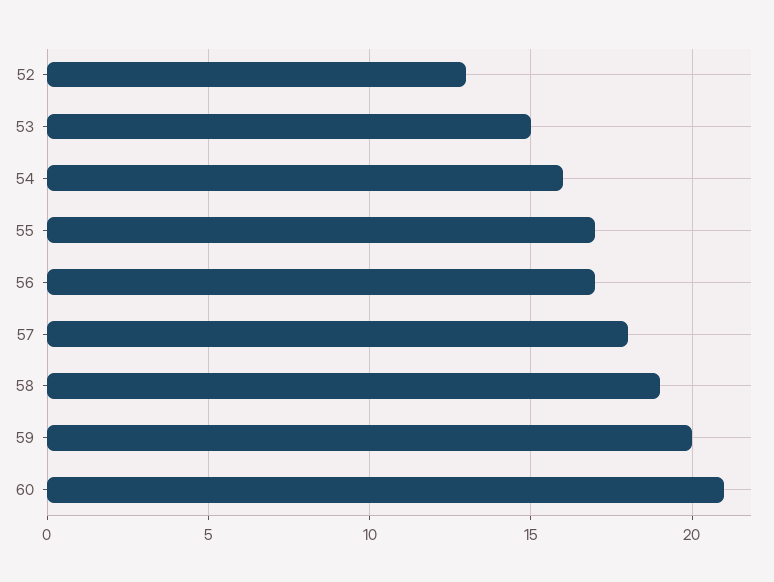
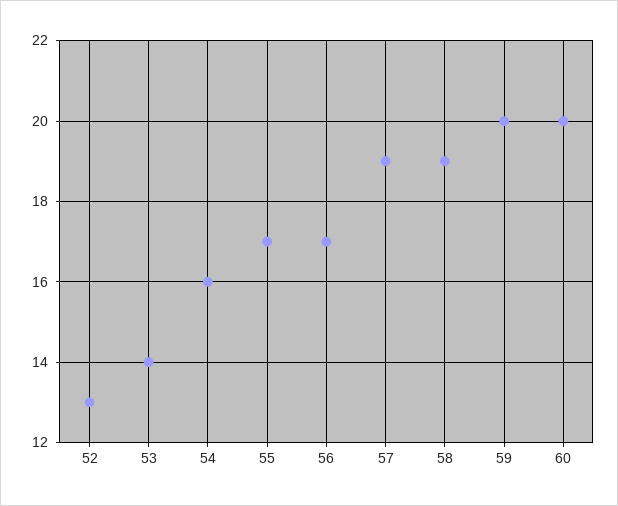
53: 15 -> 14
57: 18 -> 19
60: 21 -> 20

